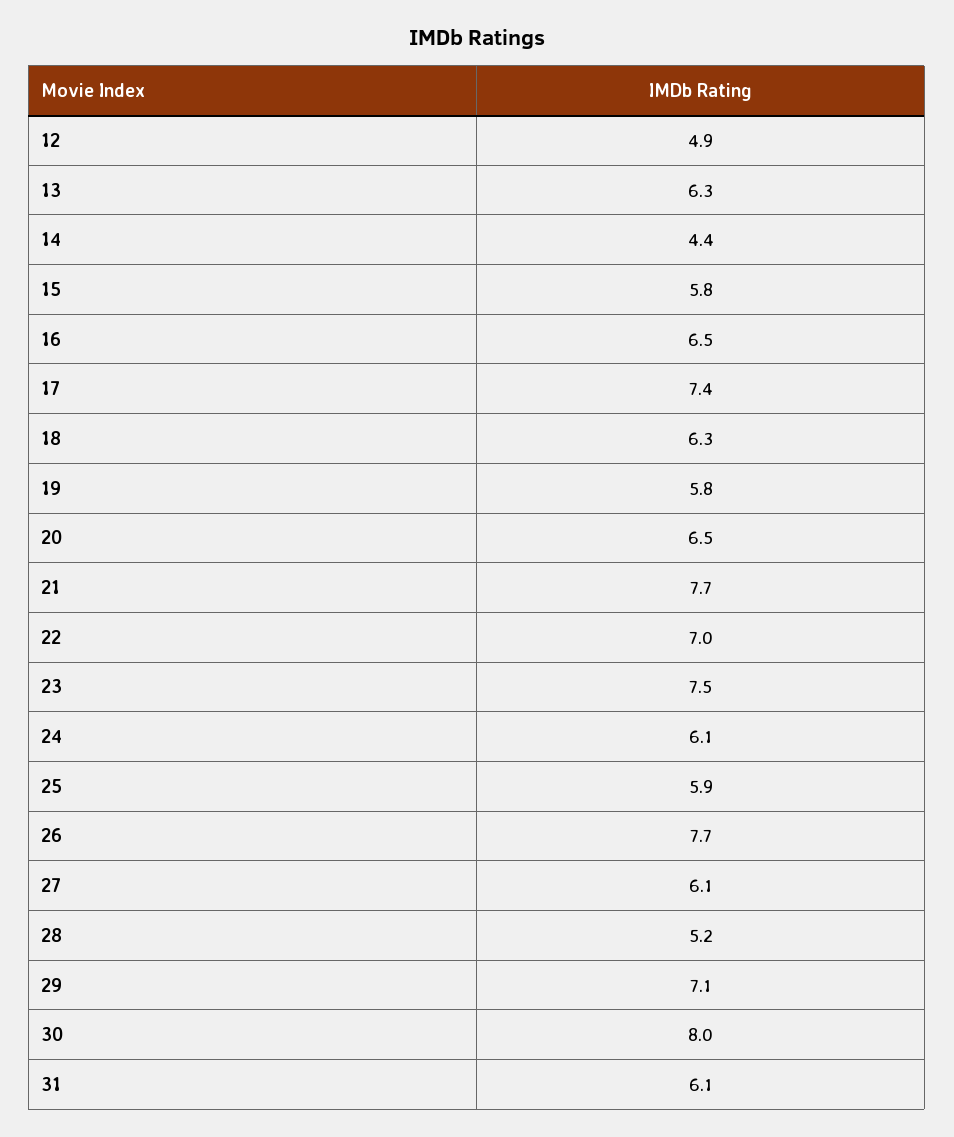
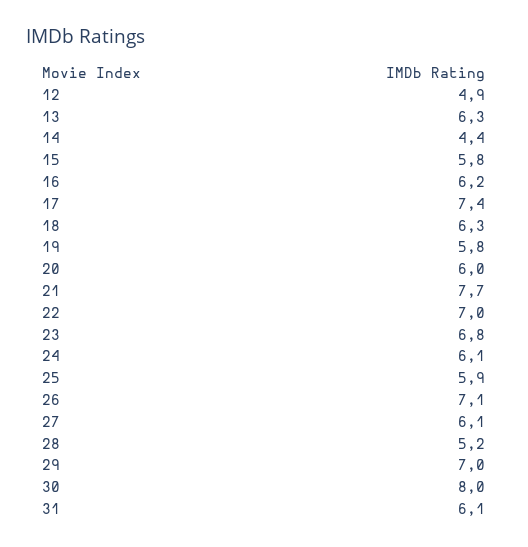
16: 6.5 -> 6.2
20: 6.5 -> 6
23: 7.5 -> 6.8
26: 7.7 -> 7.1
29: 7.1 -> 7

